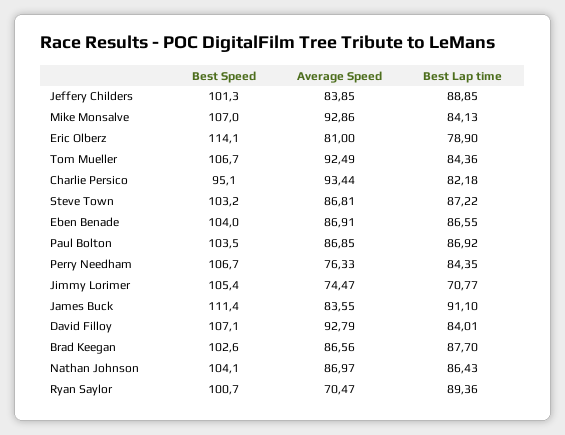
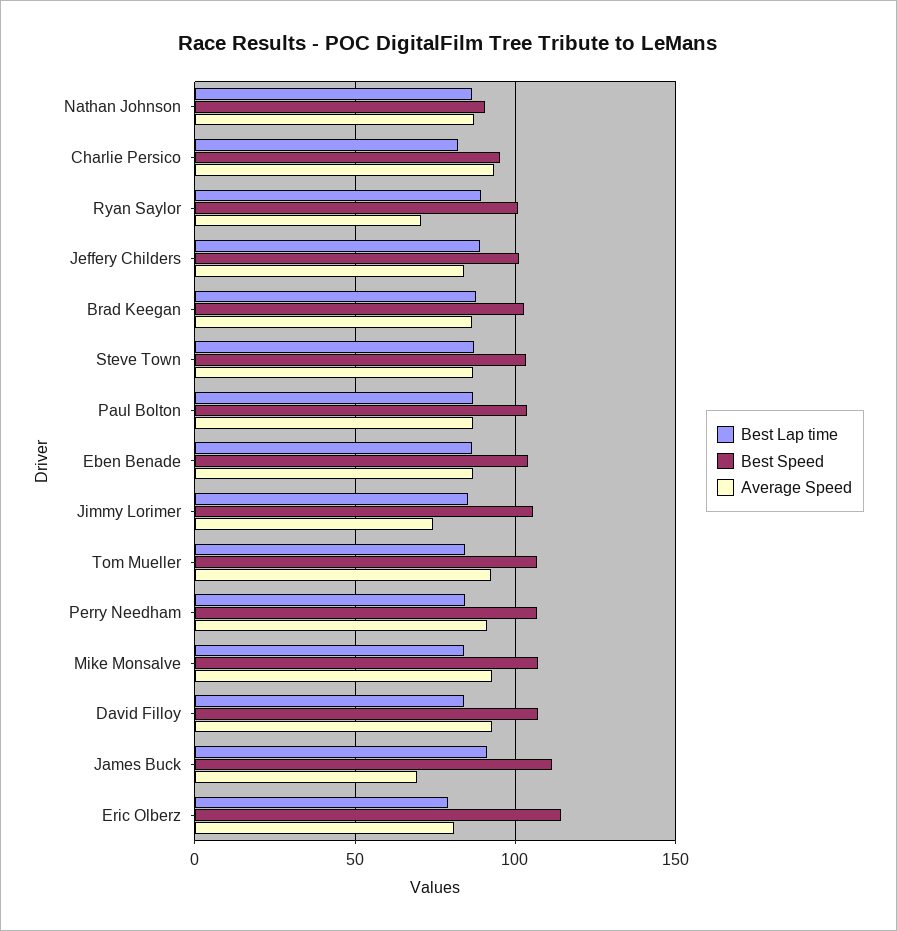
Average Speed, Perry Needham: 76.33 -> 90
Best Lap time, Jimmy Lorimer: 70.77 -> 85
Average Speed, James Buck: 83.55 -> 70
Best Speed, Nathan Johnson: 104.1 -> 90

